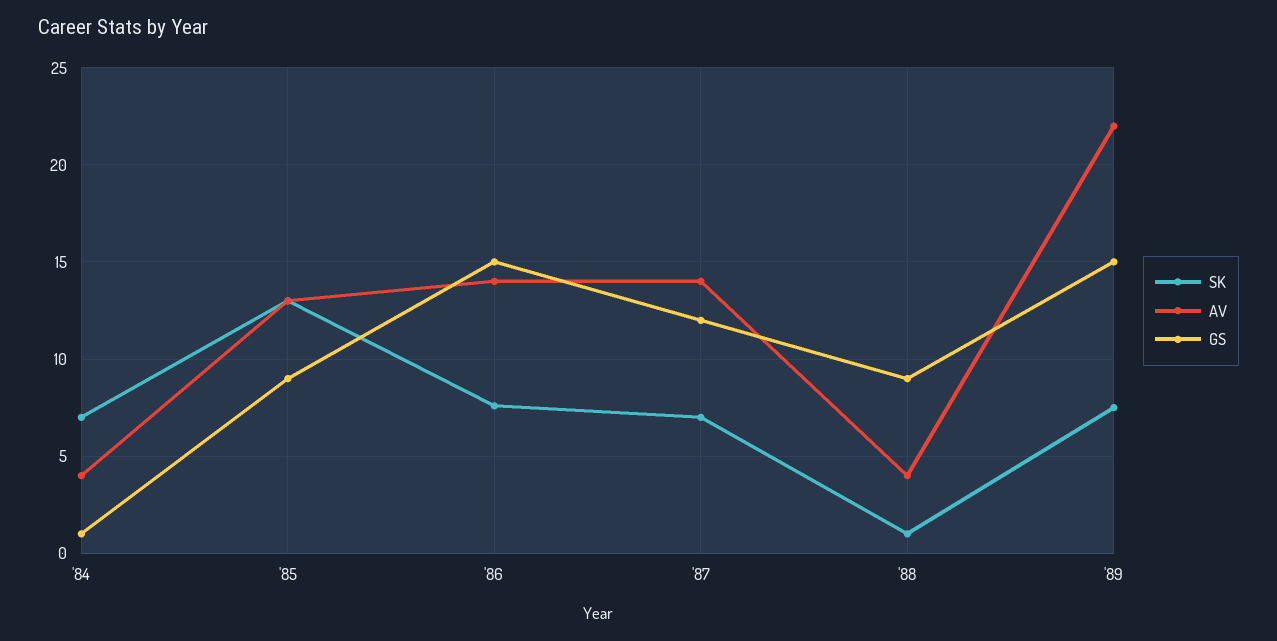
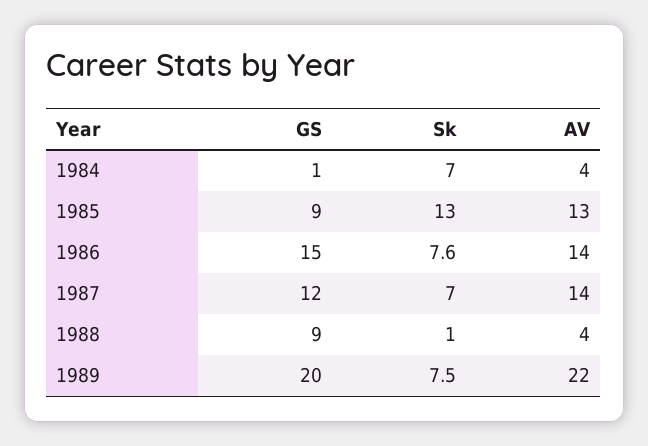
GS, '89: 15 -> 20

